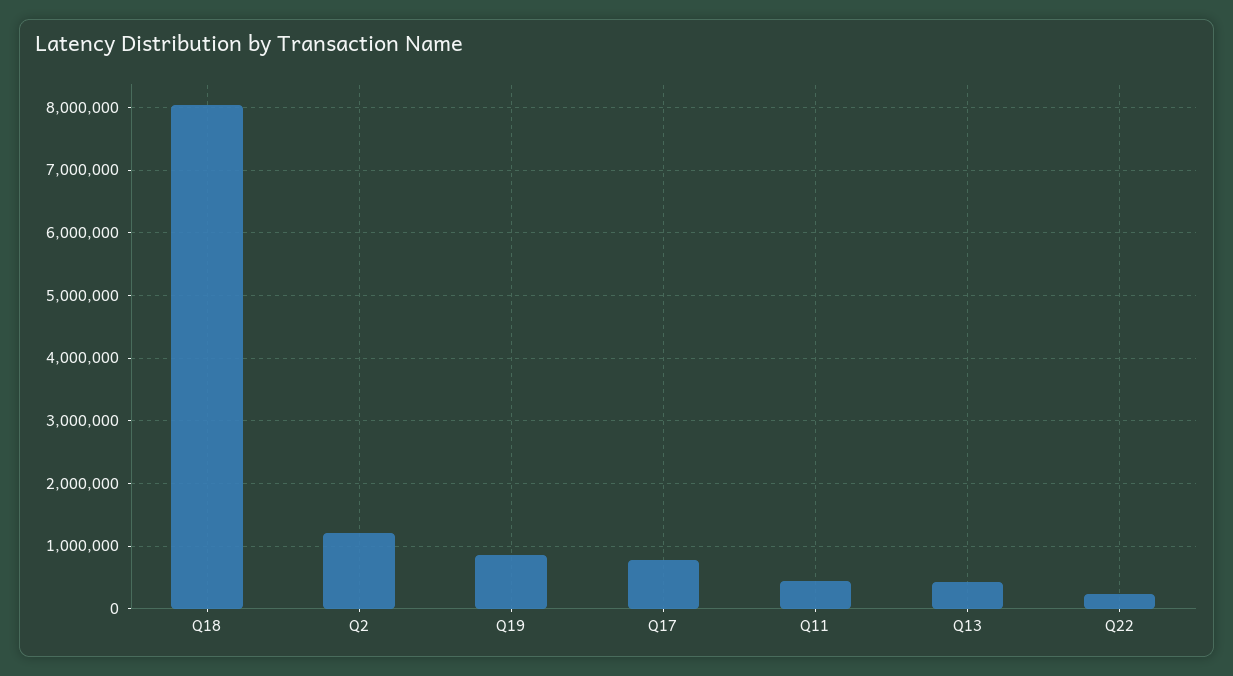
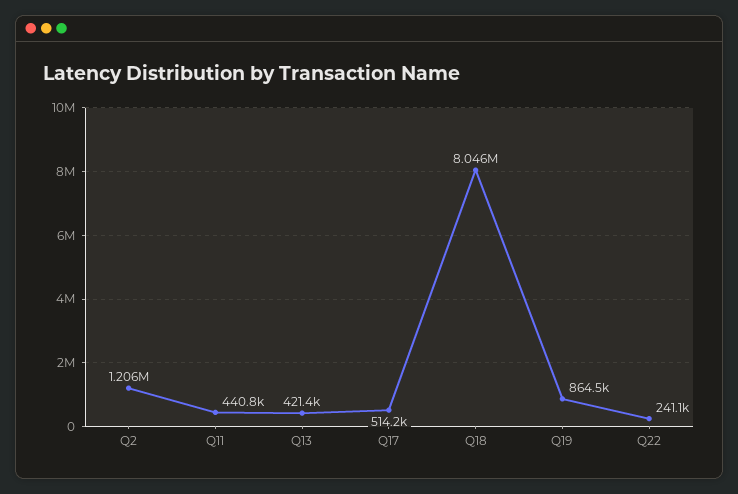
Q17: 800000 -> 514200

